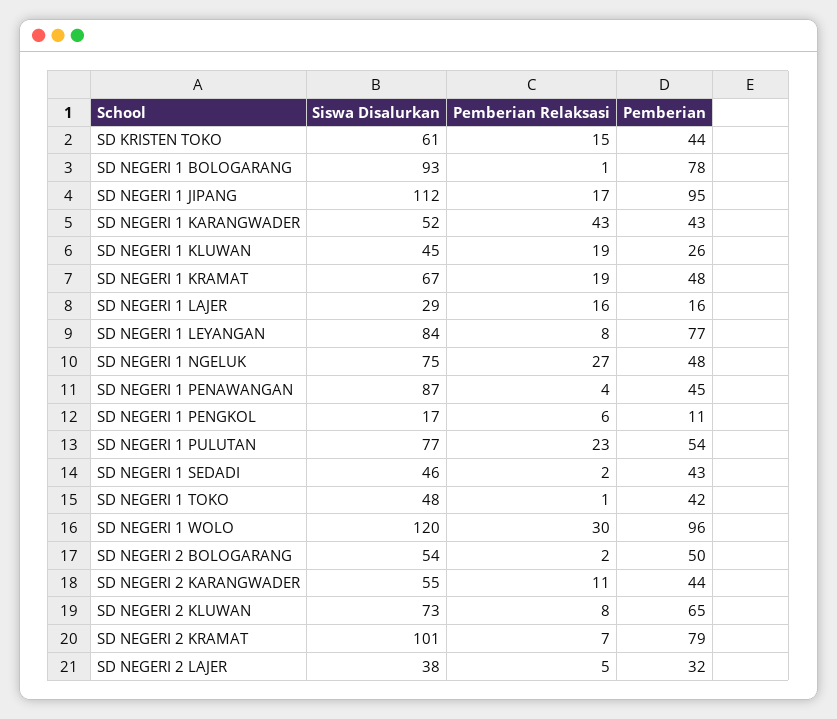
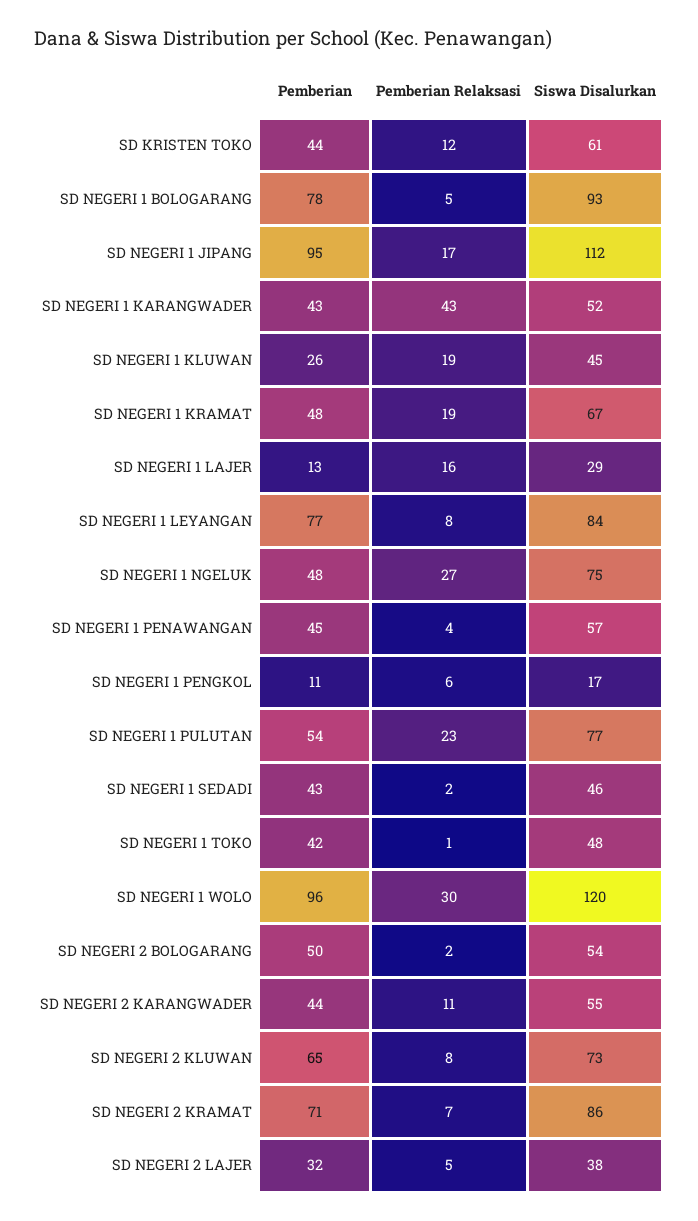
Pemberian Relaksasi, SD KRISTEN TOKO: 15 -> 12
Pemberian Relaksasi, SD NEGERI 1 BOLOGARANG: 1 -> 5
Pemberian, SD NEGERI 1 LAJER: 16 -> 13
Siswa Disalurkan, SD NEGERI 1 PENAWANGAN: 87 -> 57
Siswa Disalurkan, SD NEGERI 2 KRAMAT: 101 -> 86
Pemberian, SD NEGERI 2 KRAMAT: 79 -> 71

